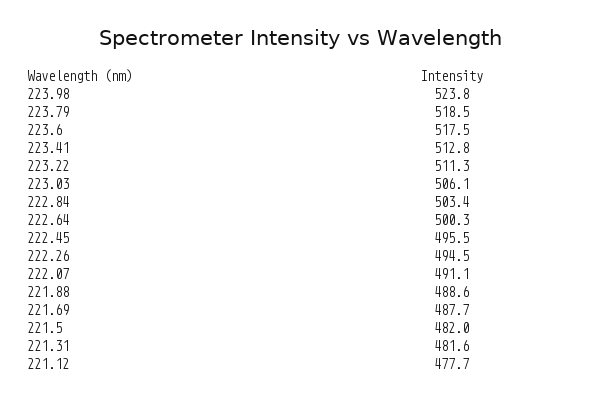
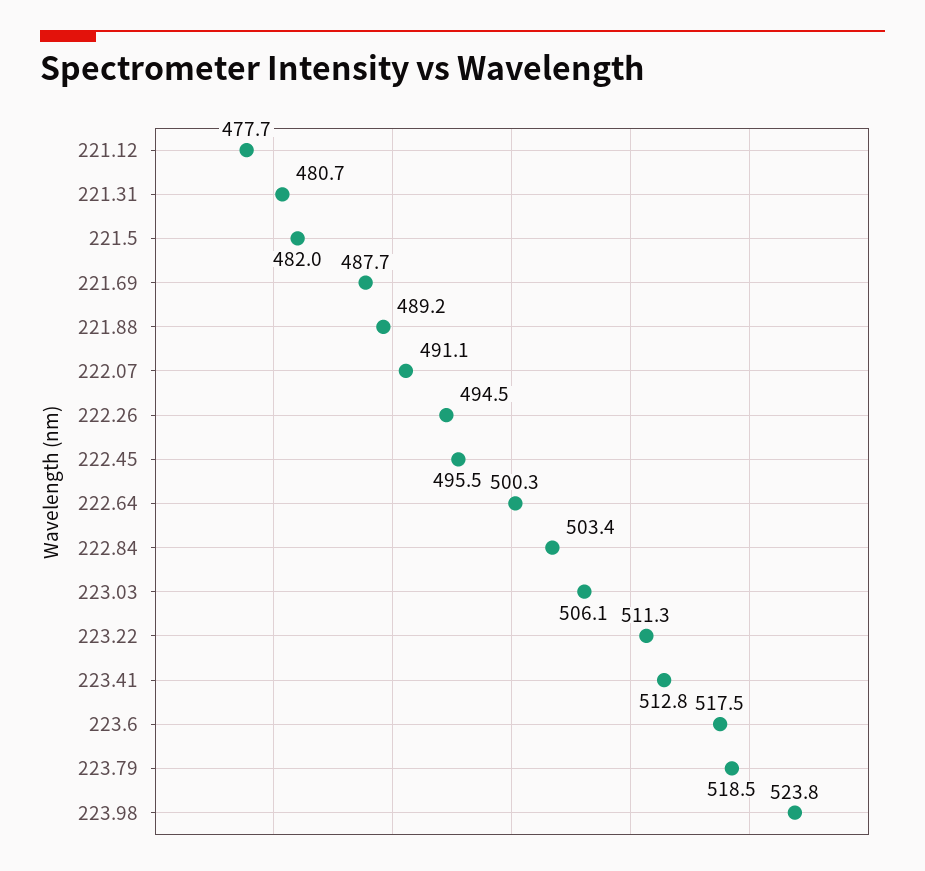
221.88: 488.6 -> 489.2
221.31: 481.6 -> 480.7

